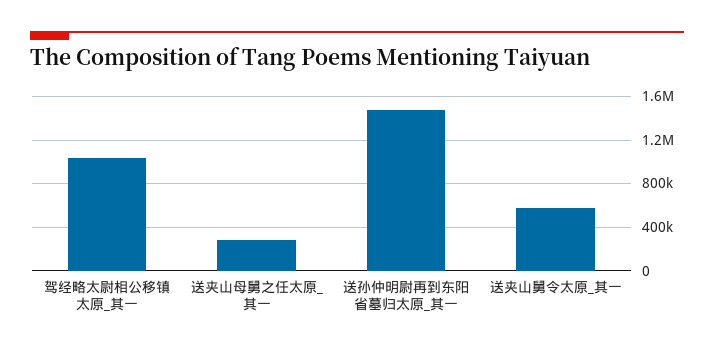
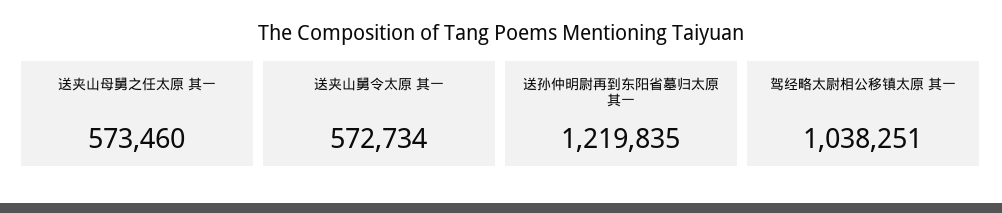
送夹山母舅之任太原_其一: 300000 -> 573460
送孙仲明尉再到东阳省墓归太原_其一: 1500000 -> 1219835

